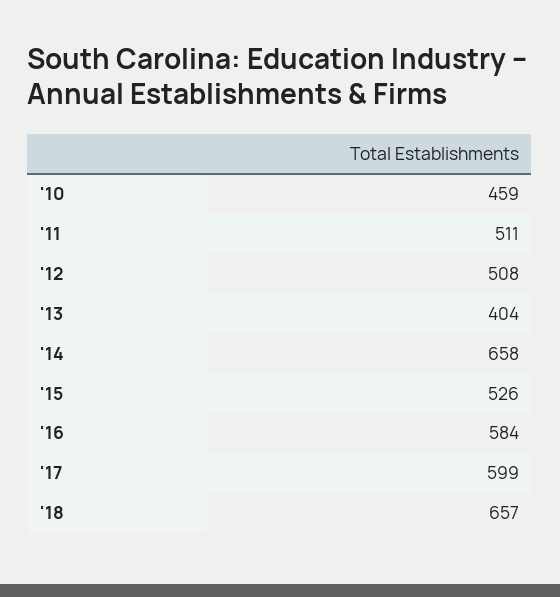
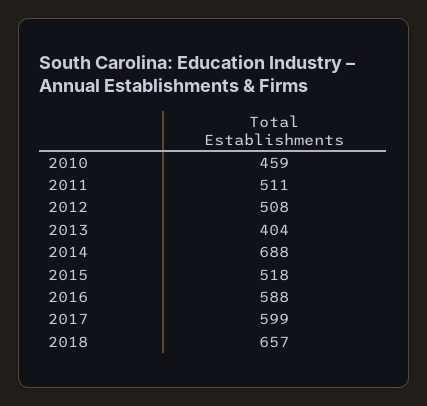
'14: 658 -> 688
'15: 526 -> 518
'16: 584 -> 588

